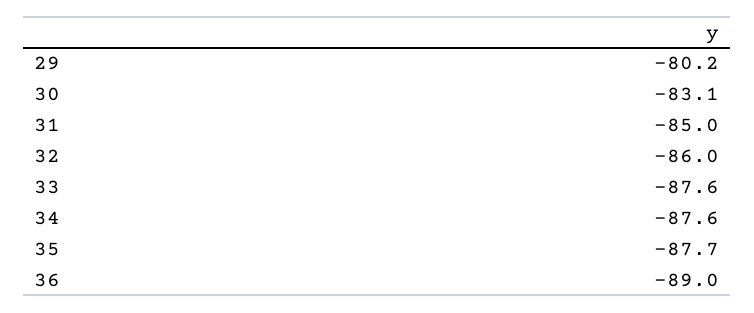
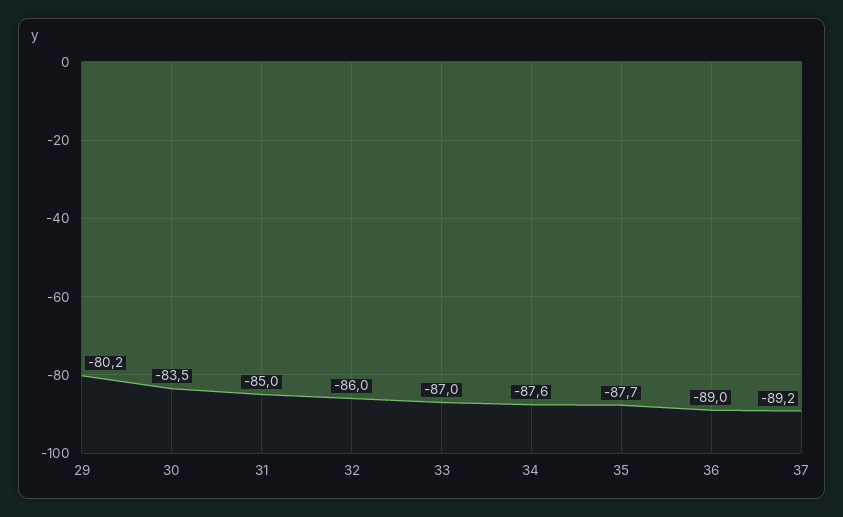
30: -83.1 -> -83.5
33: -87.6 -> -87
37: none -> -89.2

